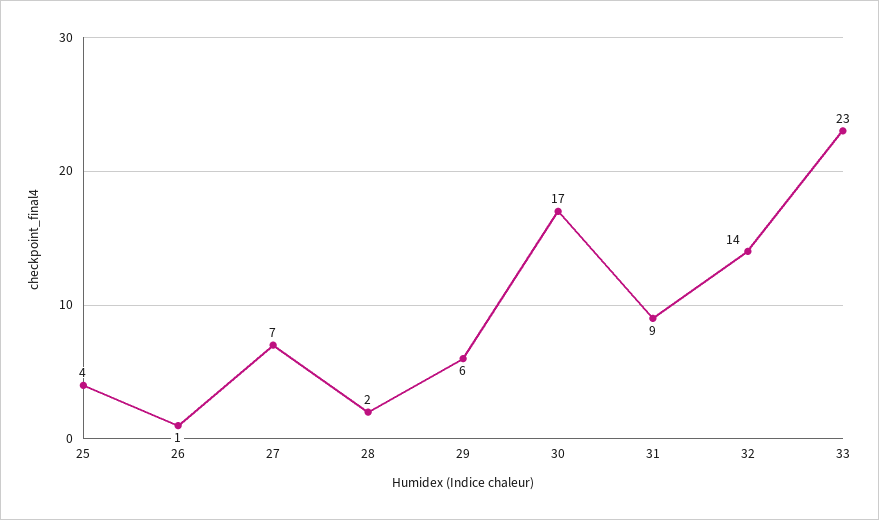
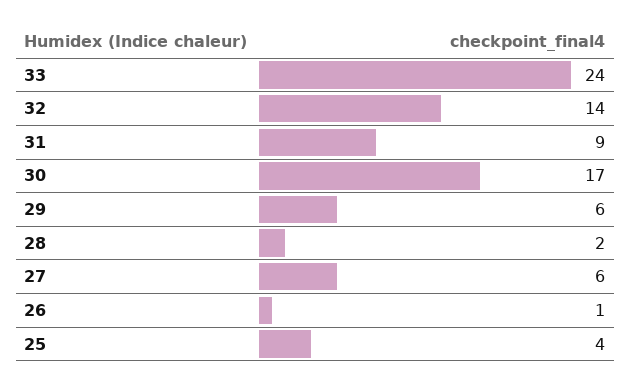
27: 7 -> 6
33: 23 -> 24

